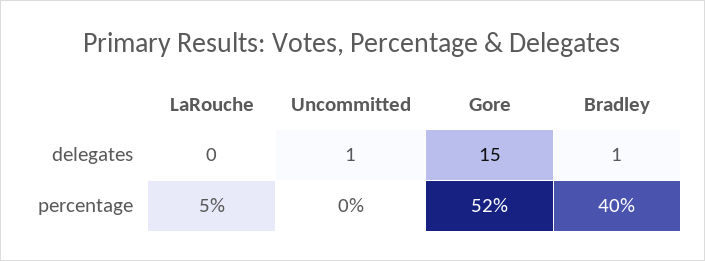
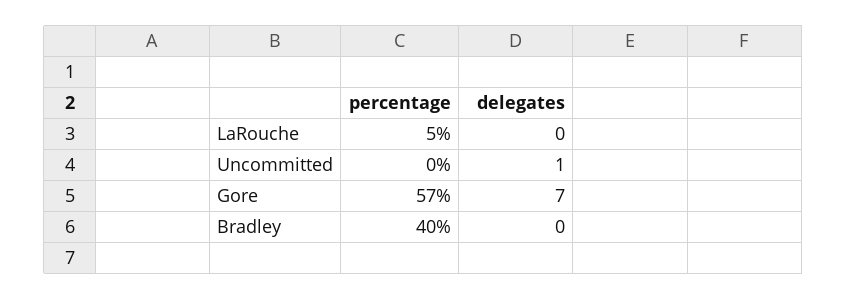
Gore, delegates: 15 -> 7
Bradley, delegates: 1 -> 0
Gore, percentage: 52 -> 57

